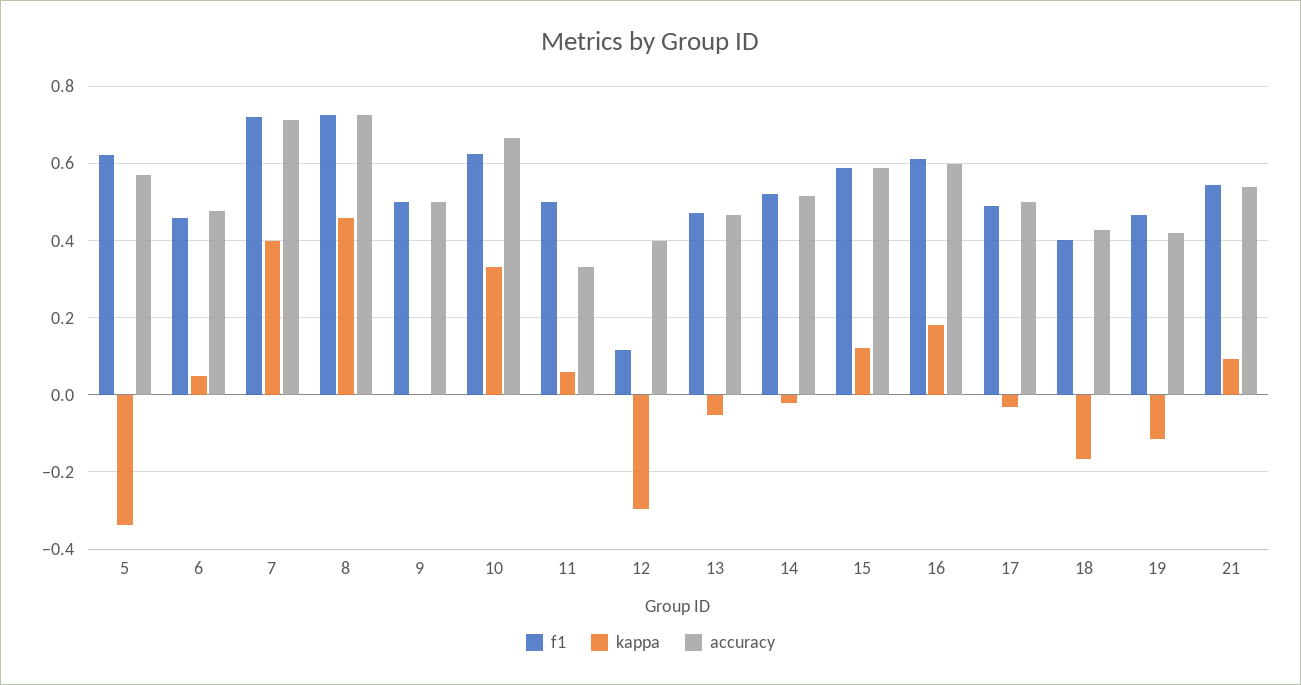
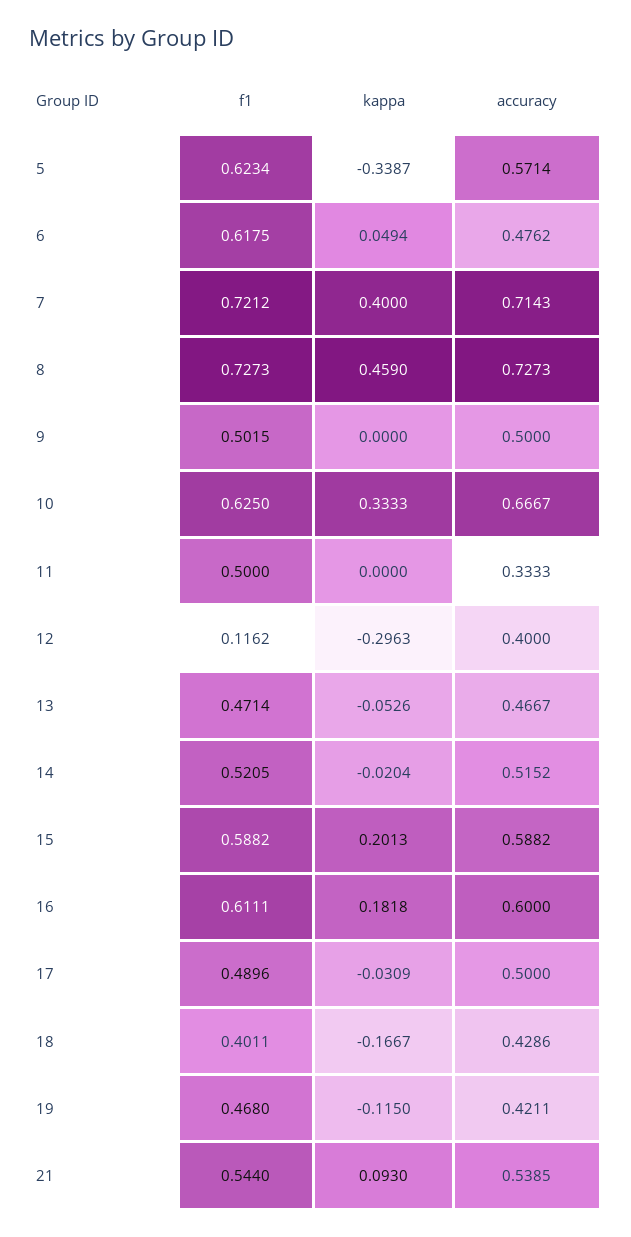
f1, 6: 0.46 -> 0.6175
kappa, 11: 0.06 -> 0
kappa, 15: 0.12 -> 0.2013

